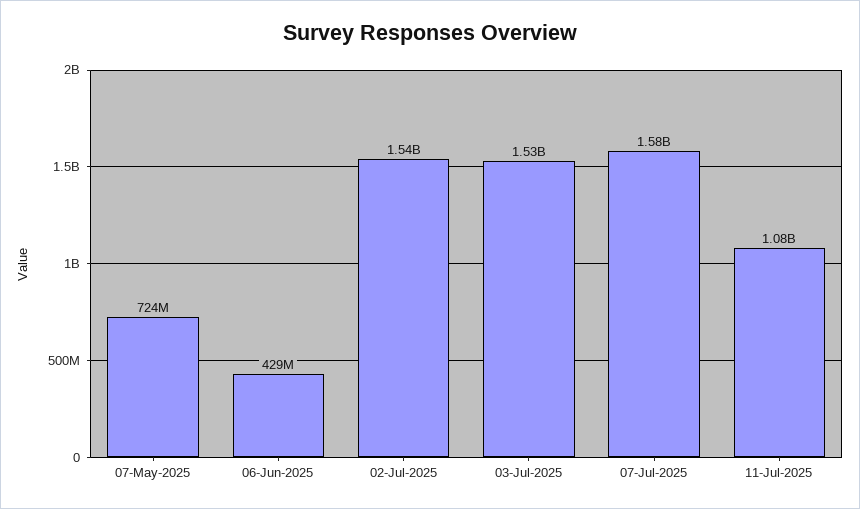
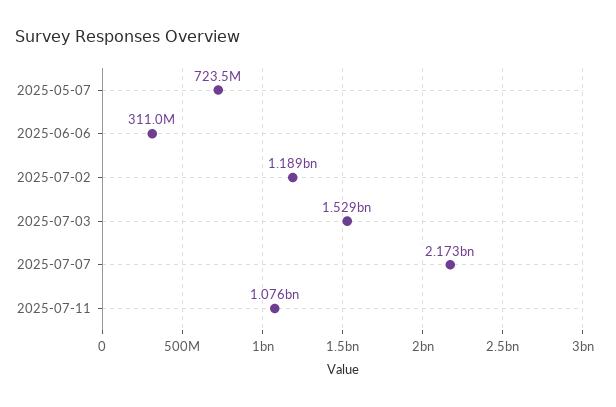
06-Jun-2025: 429000000 -> 311000000
02-Jul-2025: 1540000000 -> 1189000000
07-Jul-2025: 1580000000 -> 2173000000

